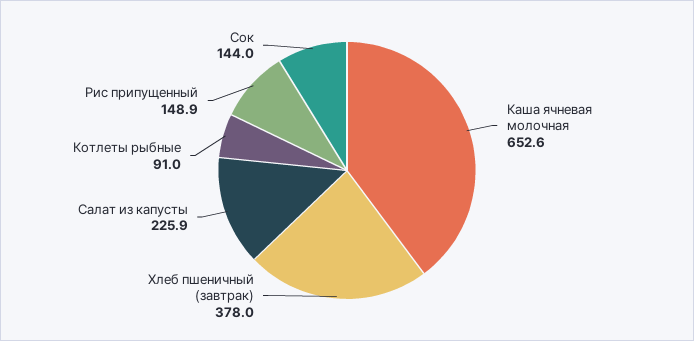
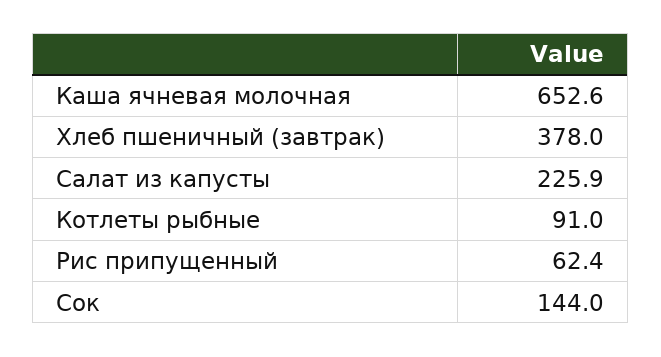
Рис припущенный: 148.9 -> 62.4

